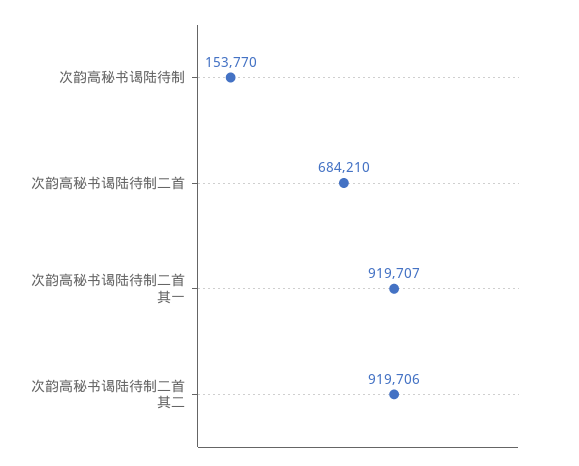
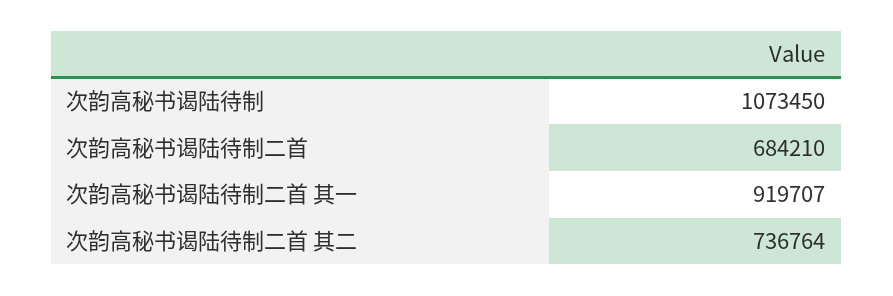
次韵高秘书谒陆待制: 153770 -> 1073450
次韵高秘书谒陆待制二首 其二: 919706 -> 736764

